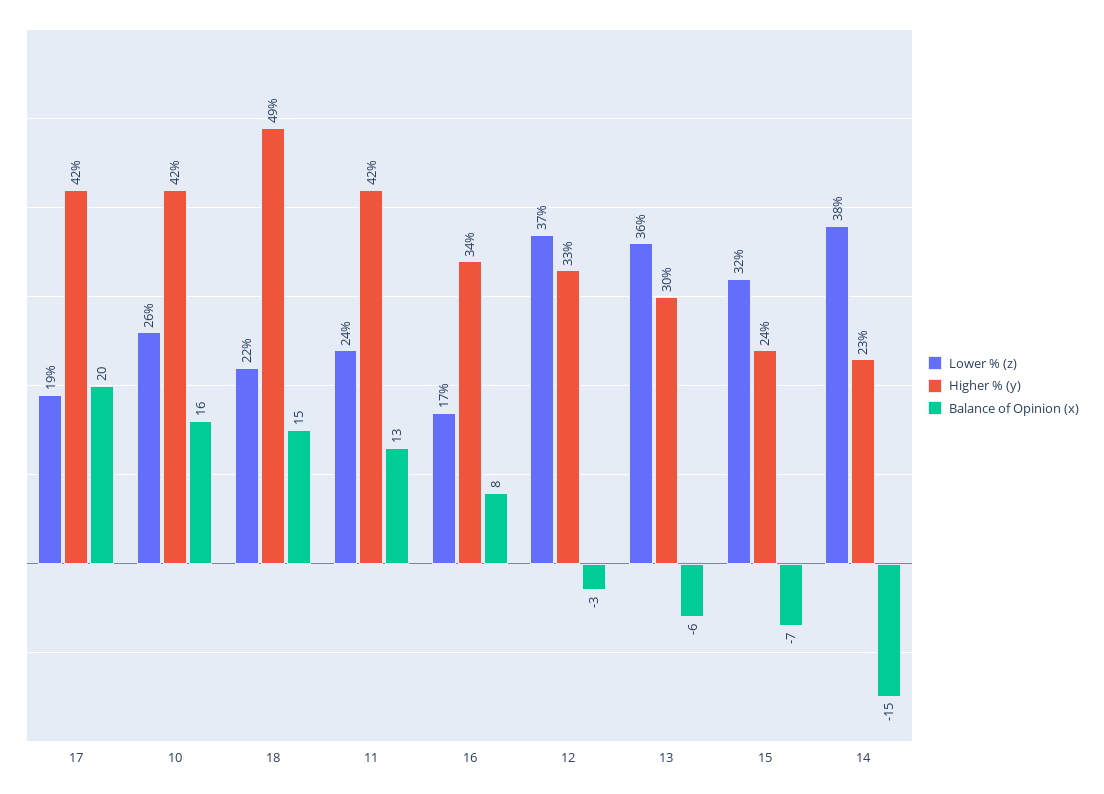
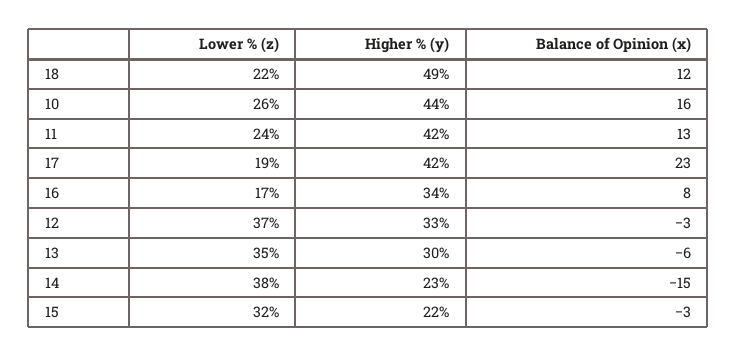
Balance of Opinion (x), 17: 20 -> 23
Higher % (y), 10: 42 -> 44
Balance of Opinion (x), 18: 15 -> 12
Lower % (z), 13: 36 -> 35
Higher % (y), 15: 24 -> 22
Balance of Opinion (x), 15: -7 -> -3

